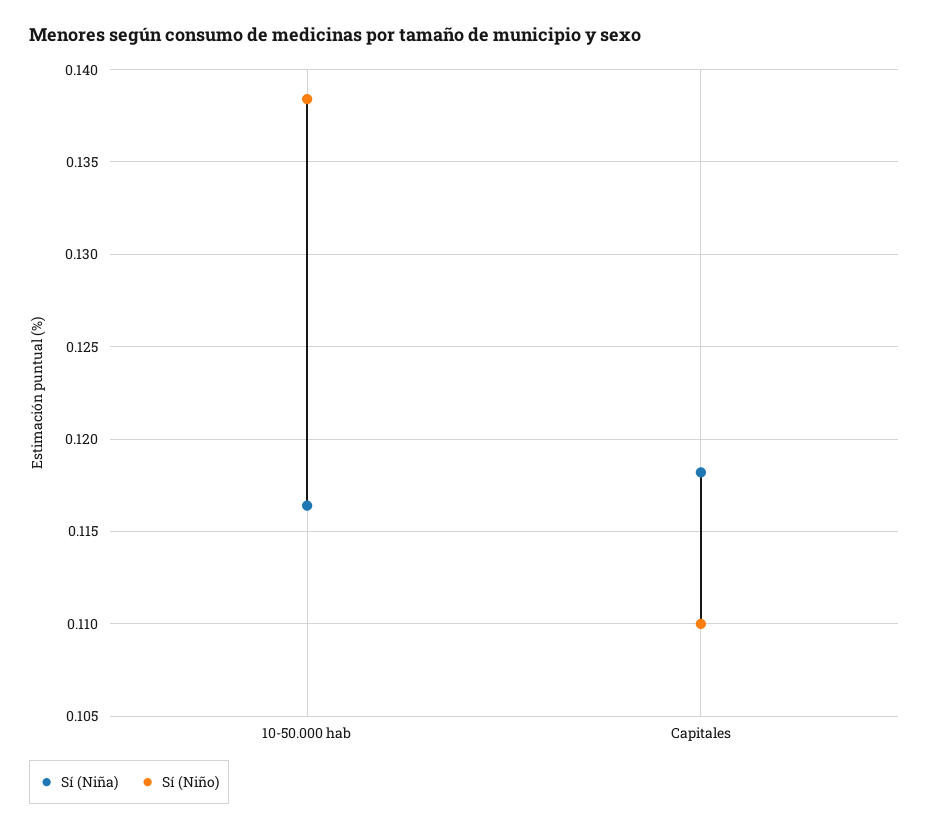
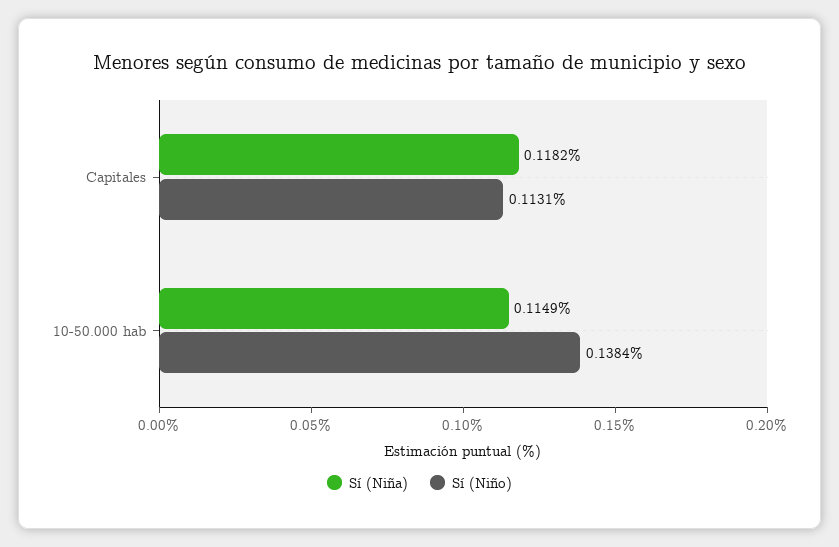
Sí (Niña), 10-50.000 hab: 0.1165 -> 0.1149
Sí (Niño), Capitales: 0.11 -> 0.1131

